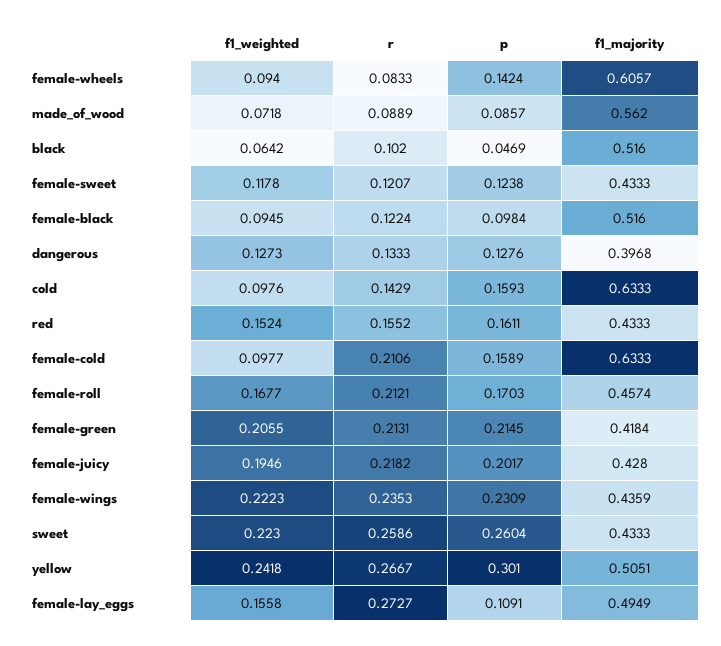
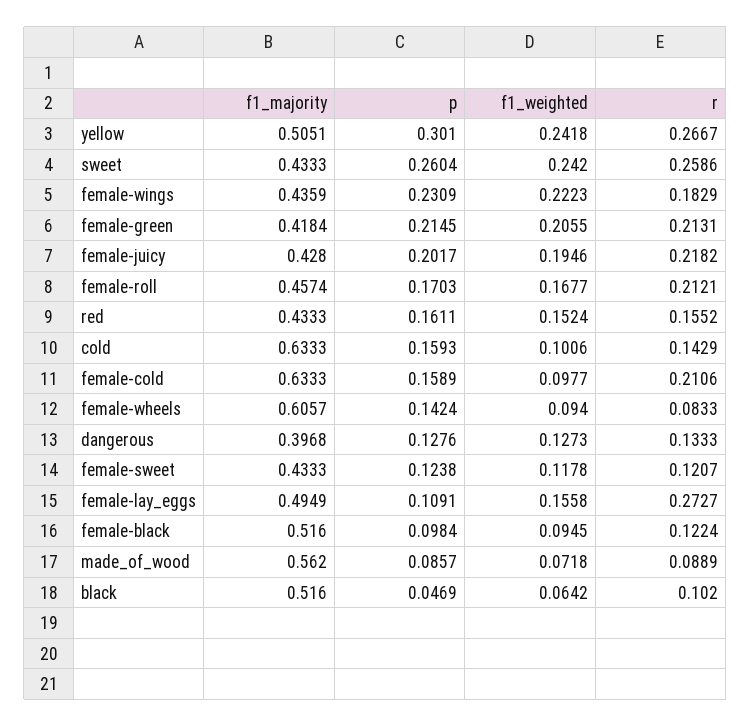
f1_weighted, cold: 0.0976 -> 0.1006
r, female-wings: 0.2353 -> 0.1829
f1_weighted, sweet: 0.223 -> 0.242

